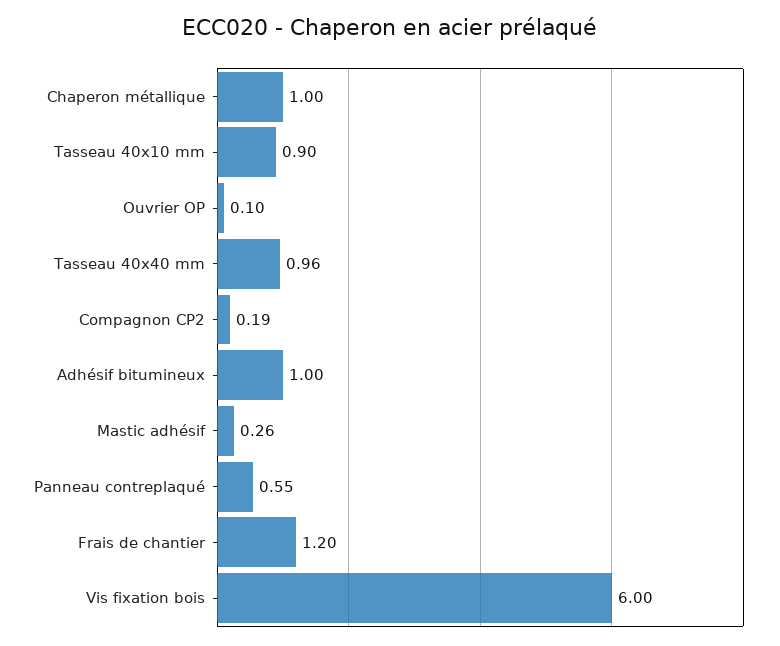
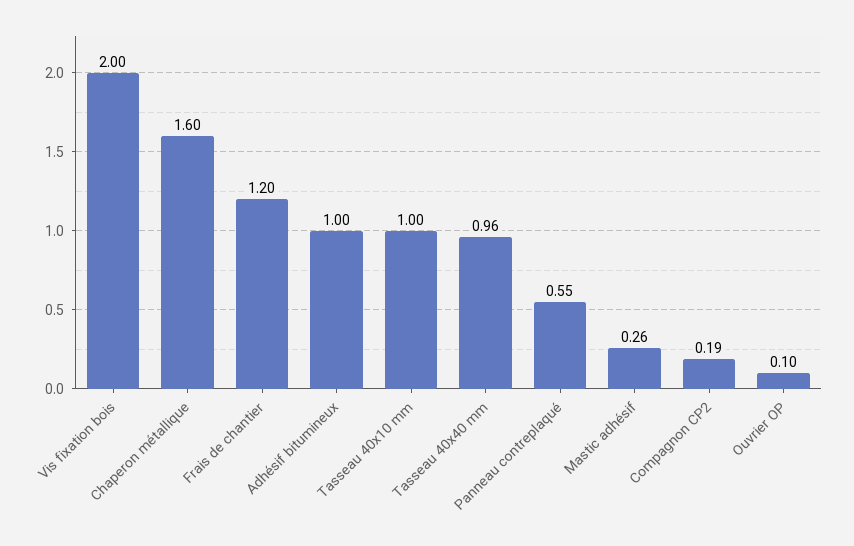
Chaperon métallique: 1 -> 1.6
Tasseau 40x10 mm: 0.9 -> 1
Vis fixation bois: 6 -> 2

